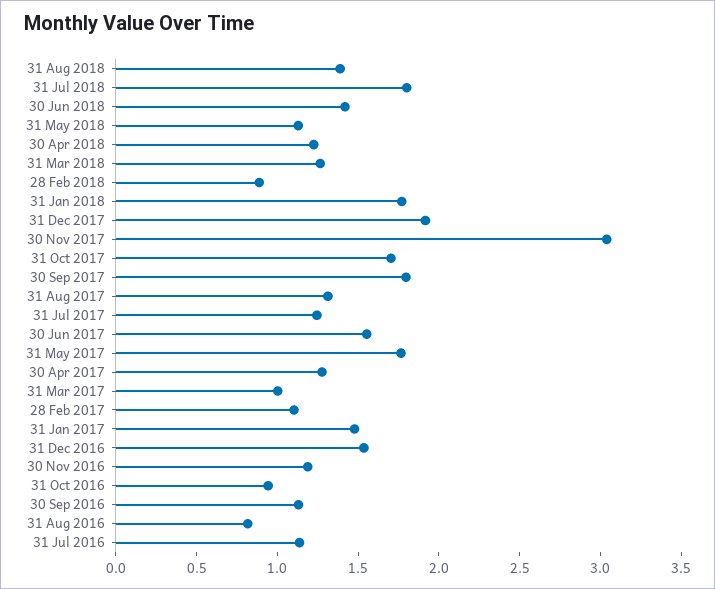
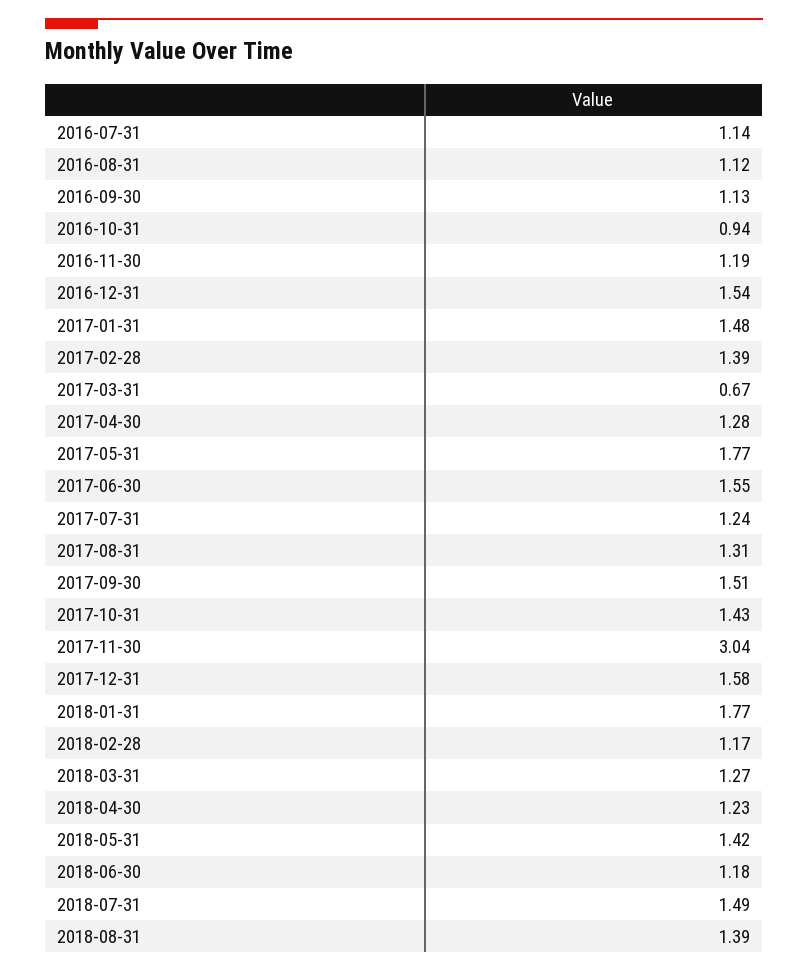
31 Jul 2018: 1.8 -> 1.49
30 Jun 2018: 1.4 -> 1.18
31 May 2018: 1.1 -> 1.42
28 Feb 2018: 0.9 -> 1.17
31 Dec 2017: 1.9 -> 1.58
31 Oct 2017: 1.7 -> 1.43
30 Sep 2017: 1.8 -> 1.51
31 Mar 2017: 1 -> 0.67
28 Feb 2017: 1.1 -> 1.39
31 Aug 2016: 0.8 -> 1.12

